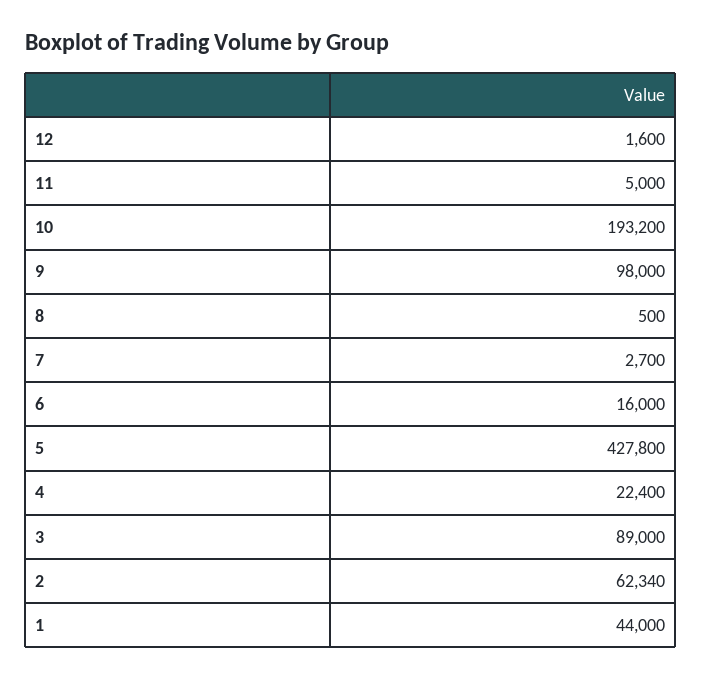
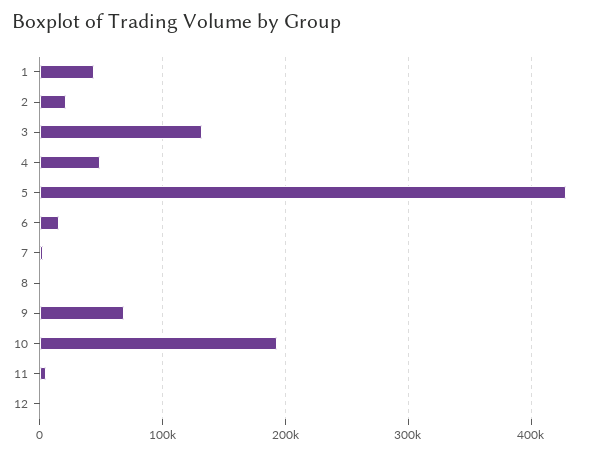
9: 98000 -> 70000
4: 22400 -> 50000
3: 89000 -> 130000
2: 62340 -> 20000

